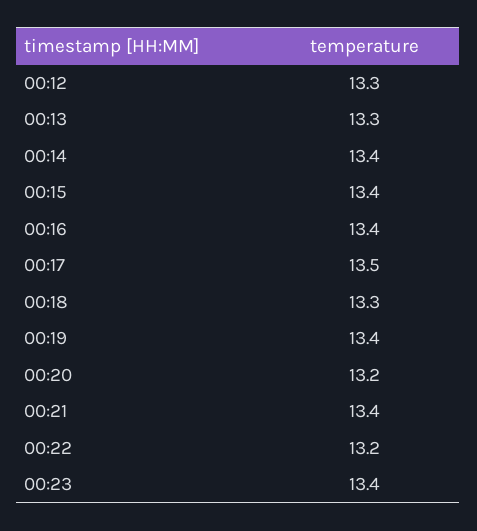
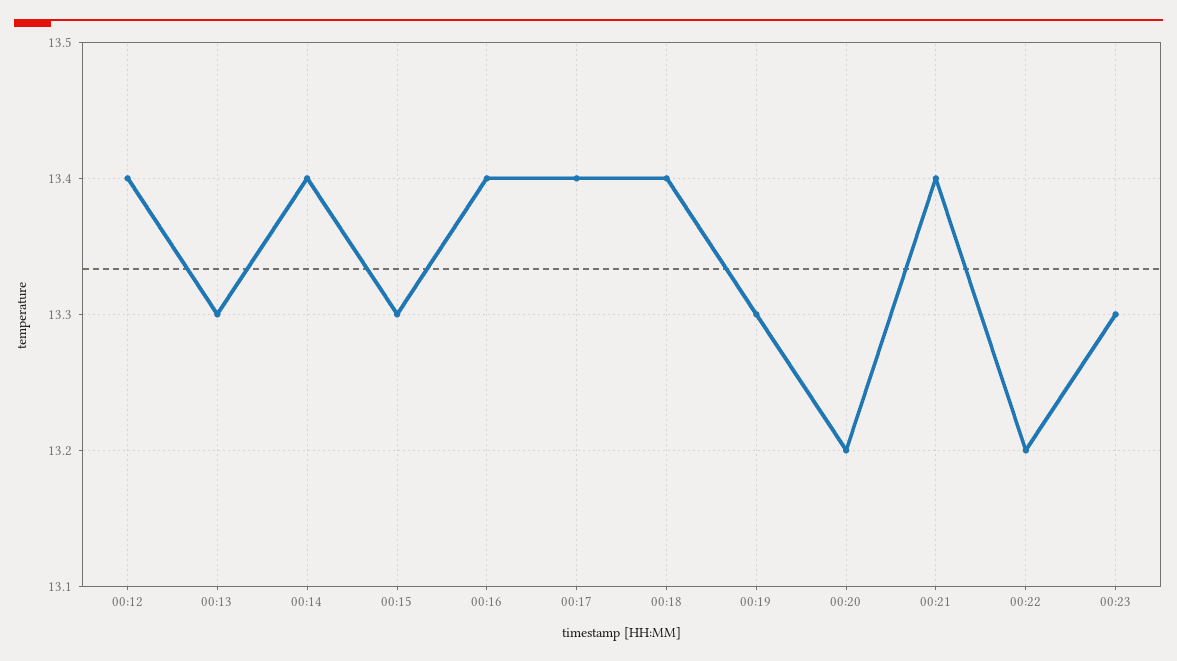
00:12: 13.3 -> 13.4
00:15: 13.4 -> 13.3
00:17: 13.5 -> 13.4
00:18: 13.3 -> 13.4
00:19: 13.4 -> 13.3
00:23: 13.4 -> 13.3

